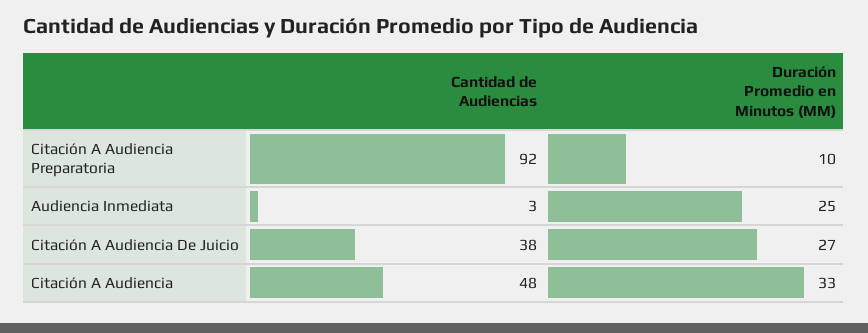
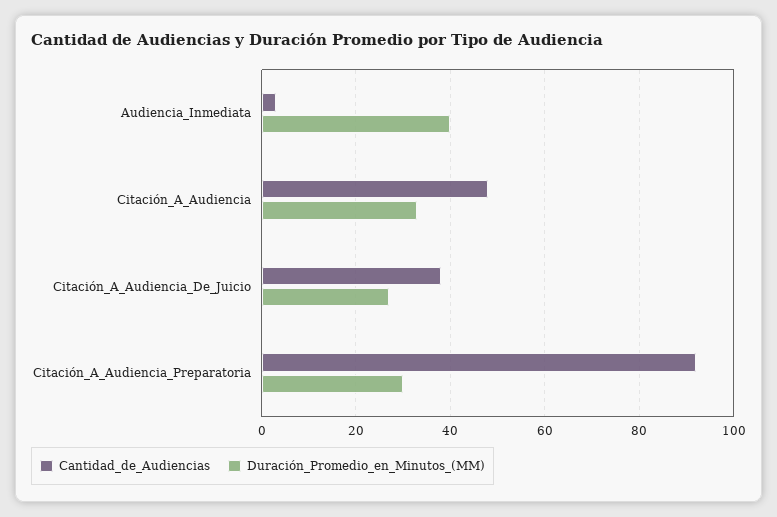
Duración Promedio en Minutos (MM), Citación A Audiencia Preparatoria: 10 -> 30
Duración Promedio en Minutos (MM), Audiencia Inmediata: 25 -> 40

